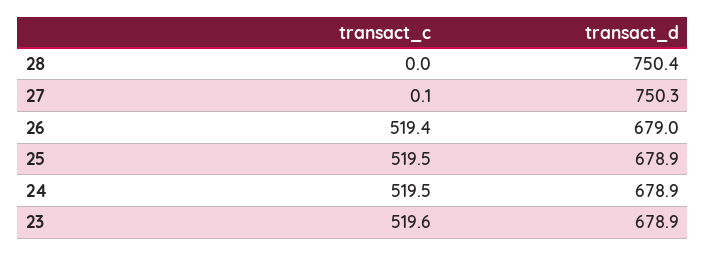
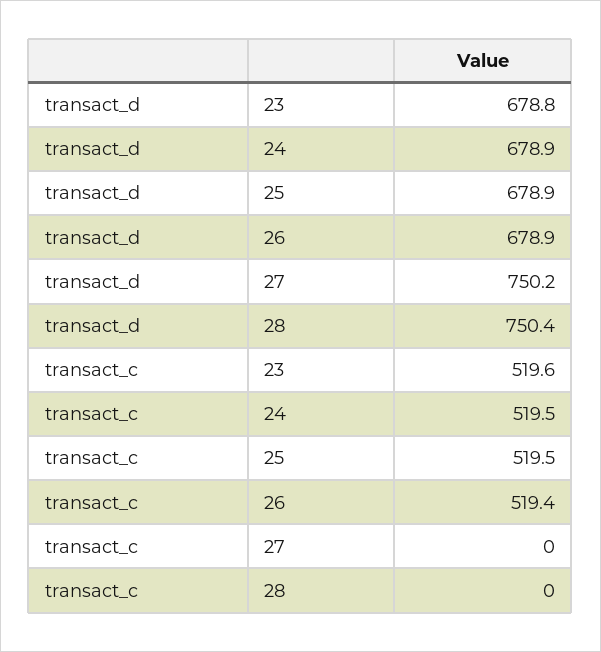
transact_c, 27: 0.1 -> 0
transact_d, 27: 750.3 -> 750.2
transact_d, 26: 679 -> 678.9
transact_d, 23: 678.9 -> 678.8

